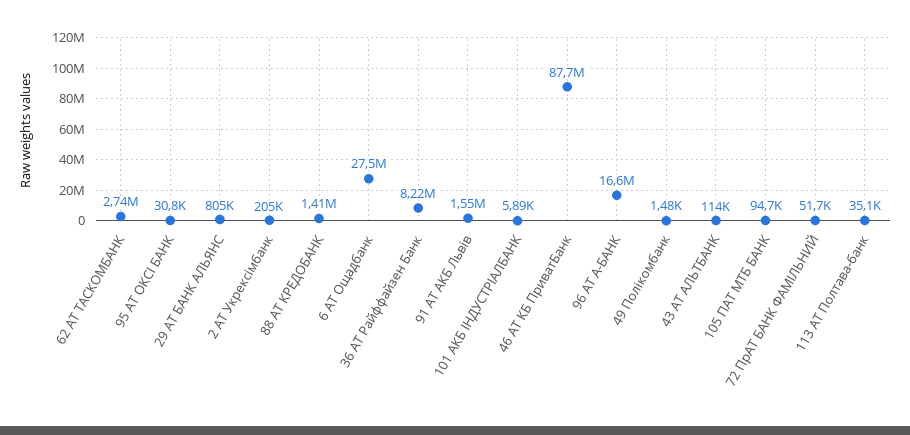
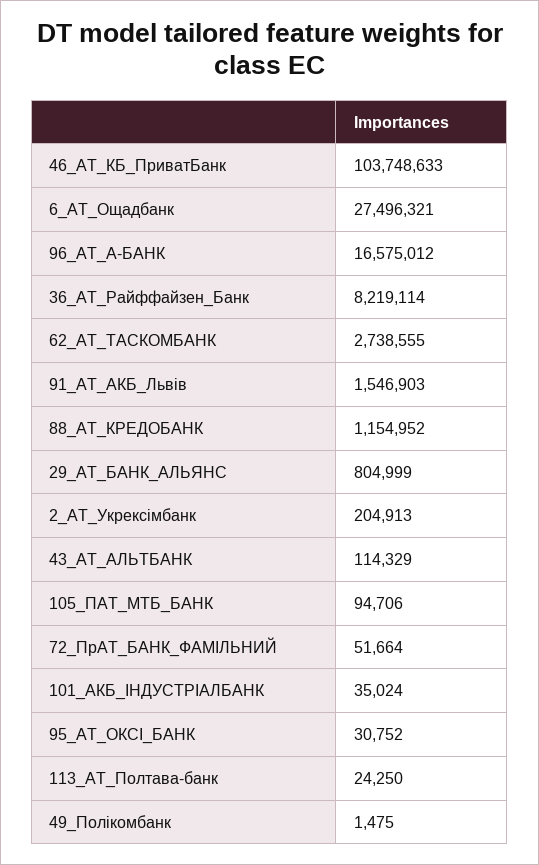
88 АТ КРЕДОБАНК: 1410000 -> 1154952
101 АКБ ІНДУСТРІАЛБАНК: 5890 -> 35024
46 АТ КБ ПриватБанк: 87700000 -> 103748633
113 АТ Полтава-банк: 35100 -> 24250

